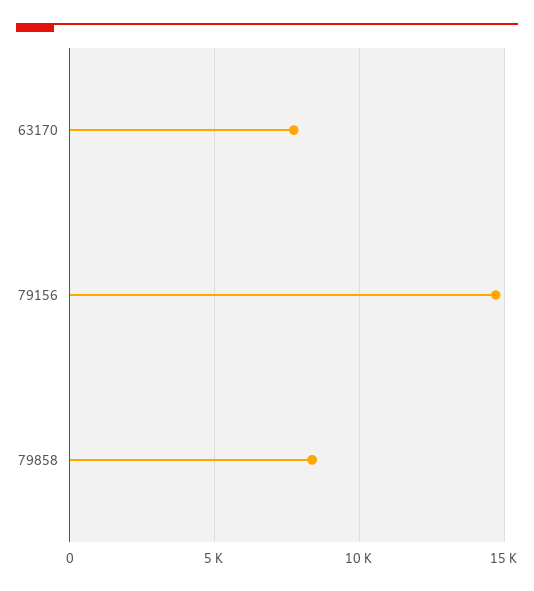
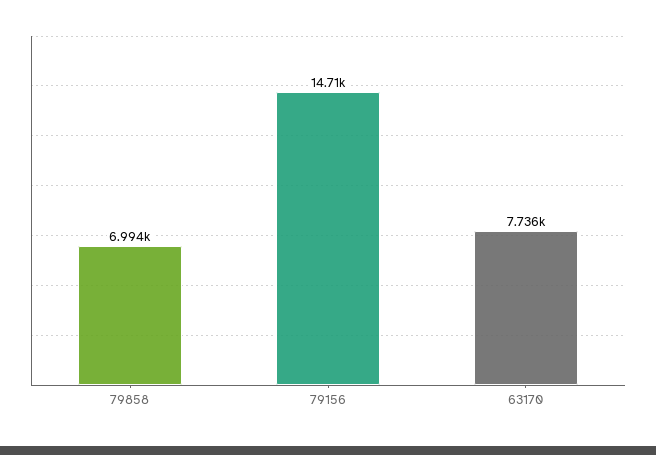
79858: 8500 -> 6994

